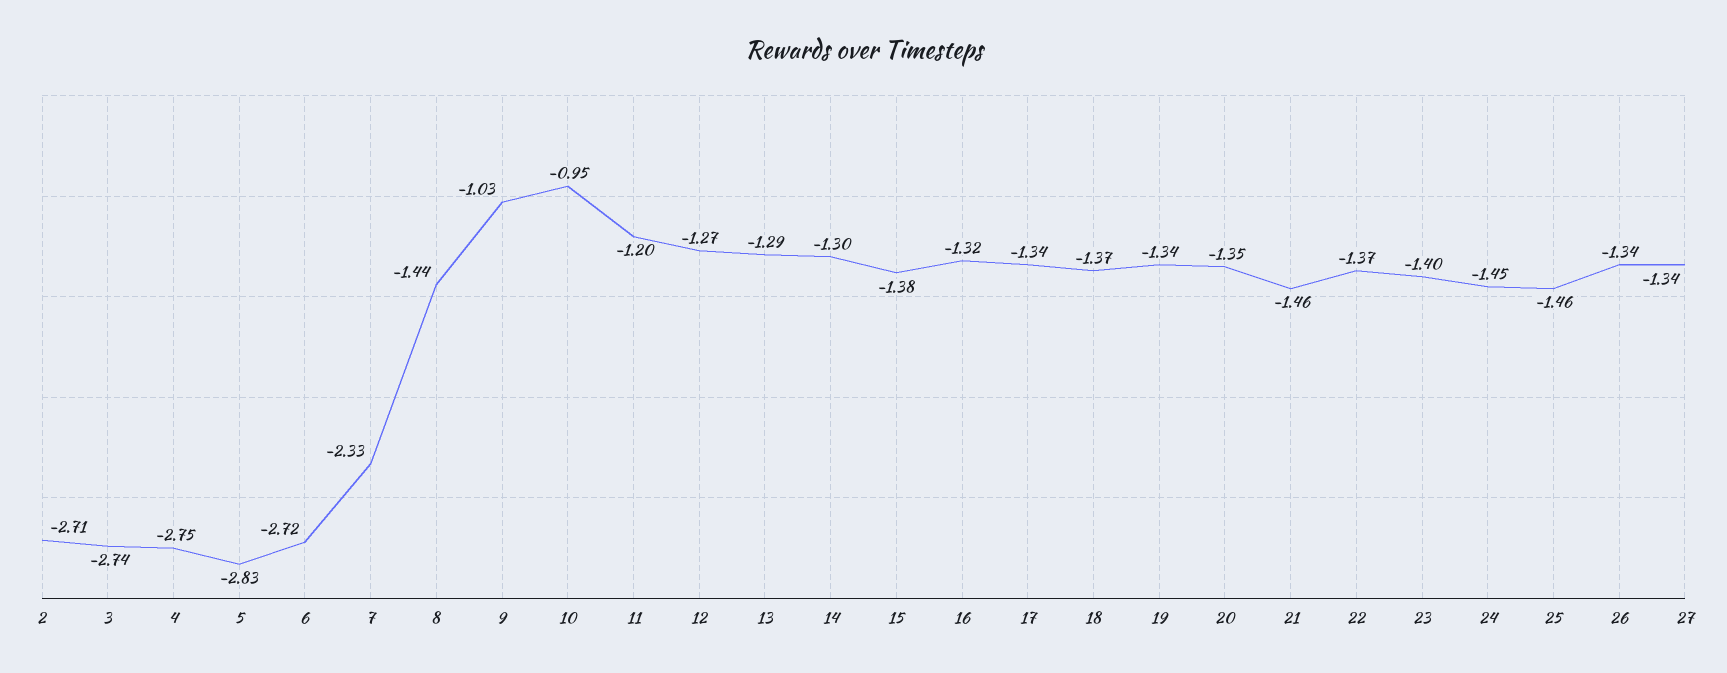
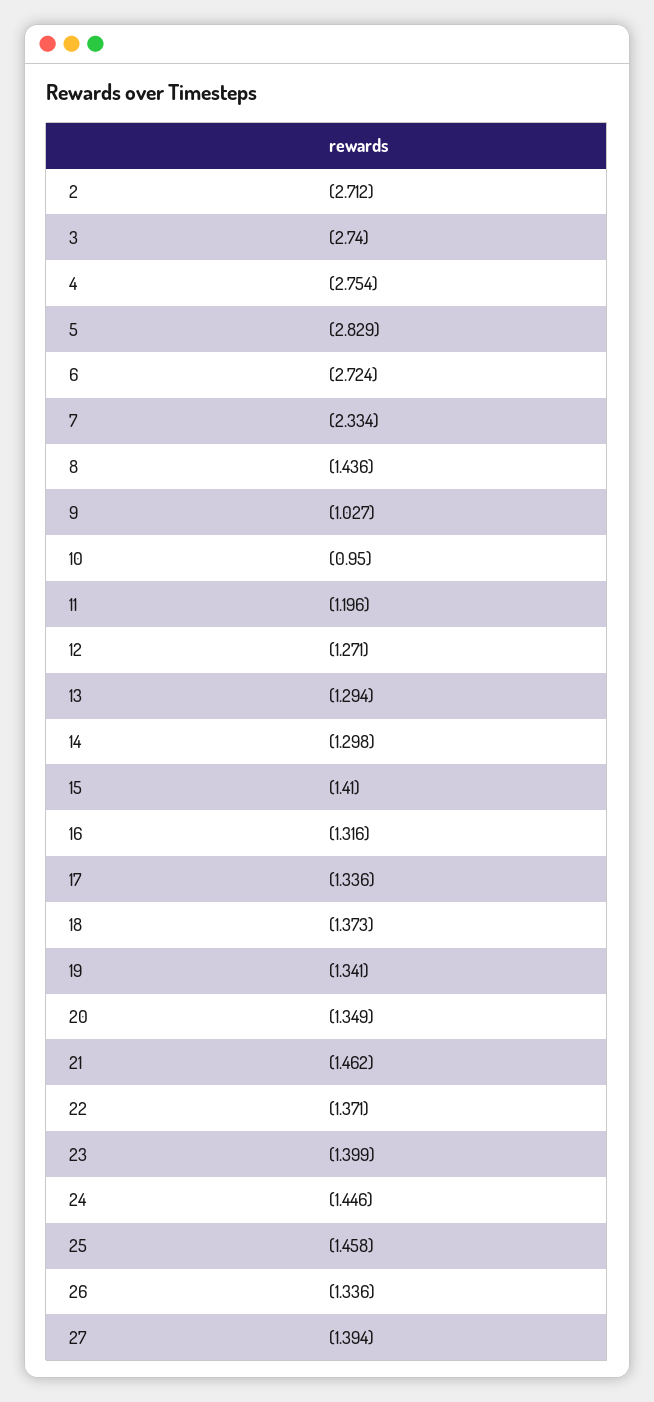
15: -1.38 -> -1.41
27: -1.34 -> -1.394

